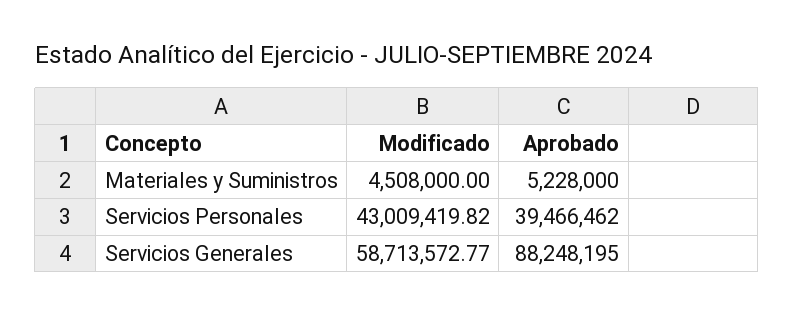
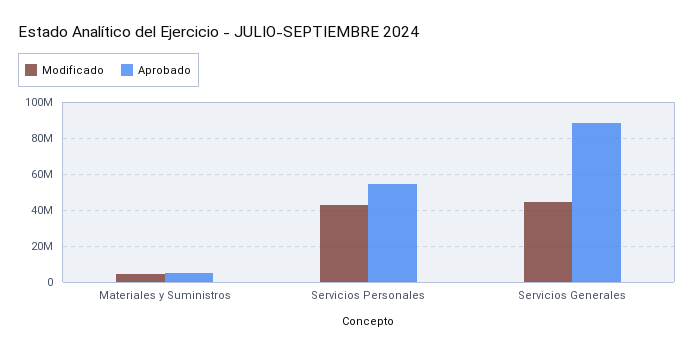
Aprobado, Servicios Personales: 39466462 -> 55000000
Modificado, Servicios Generales: 58713572.77 -> 45000000

